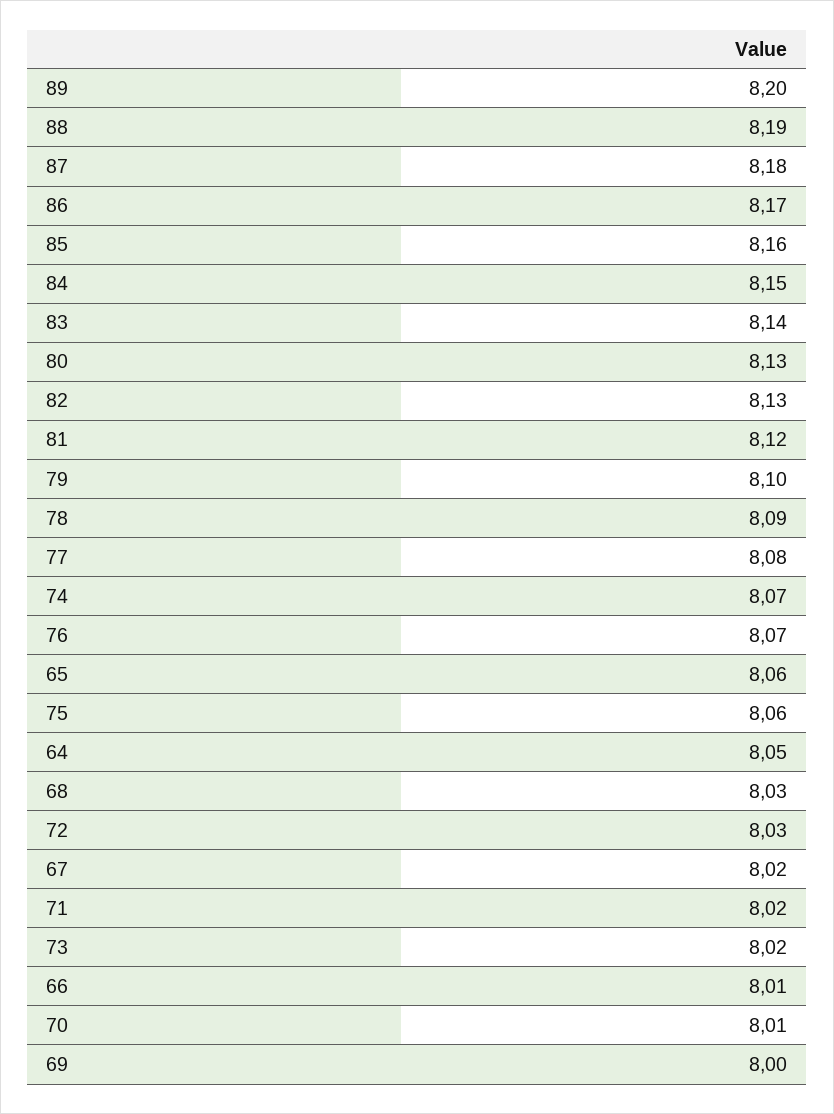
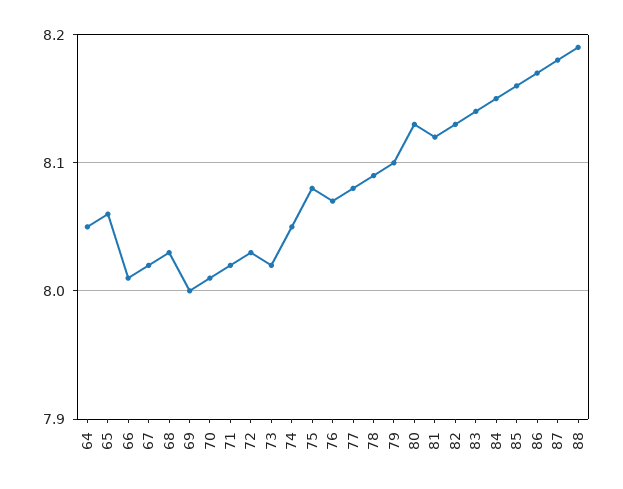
89: 8.2 -> none
74: 8.07 -> 8.05
75: 8.06 -> 8.08

